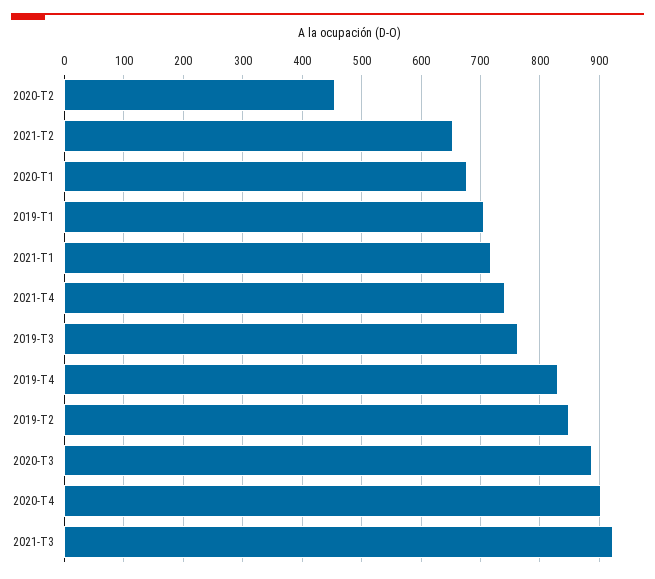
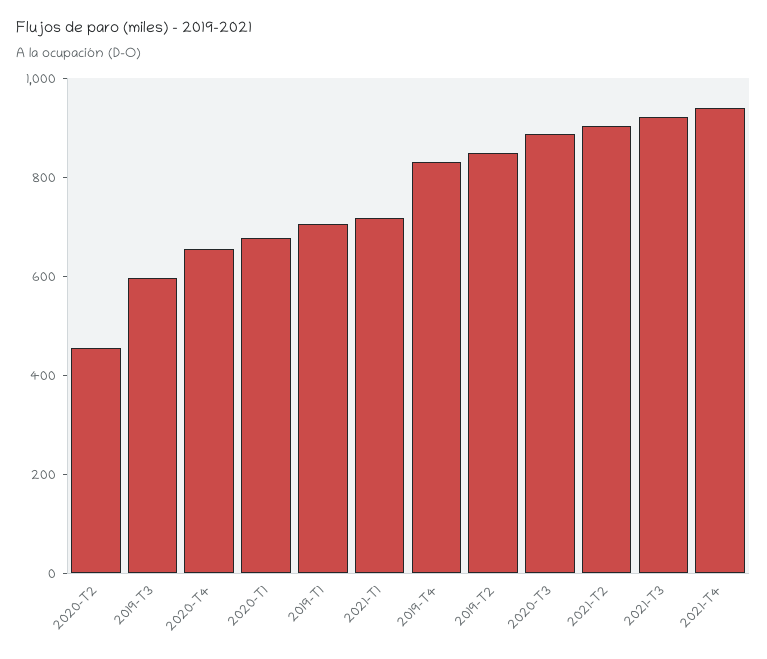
2021-T2: 660 -> 900
2021-T4: 740 -> 950
2019-T3: 760 -> 600
2020-T4: 900 -> 650

